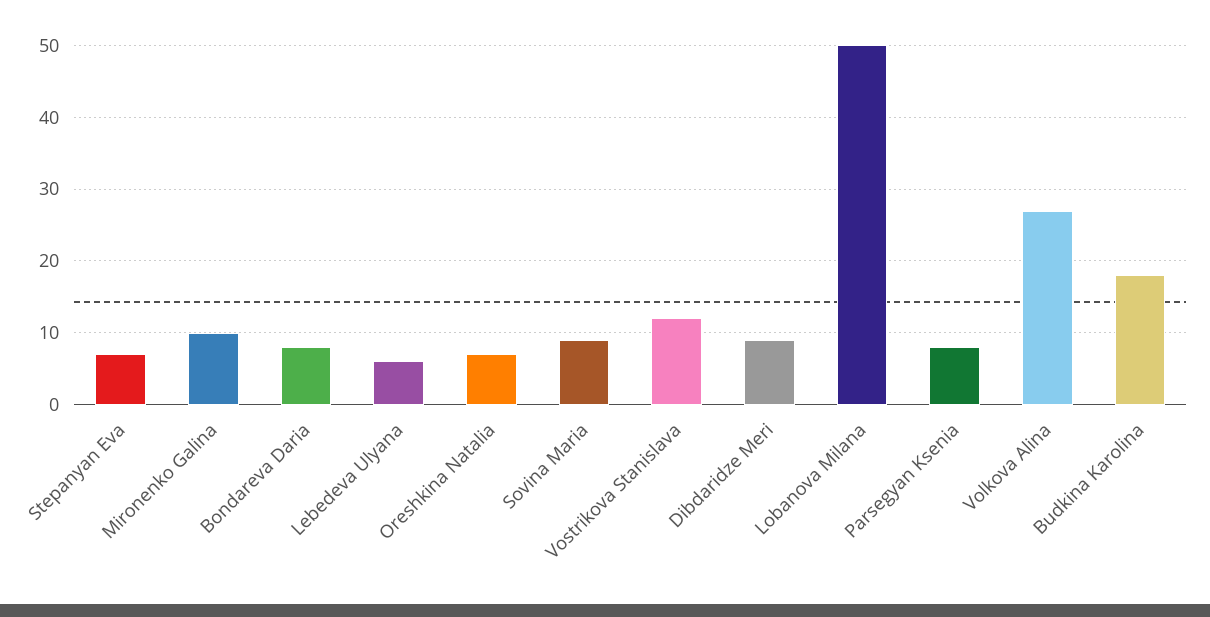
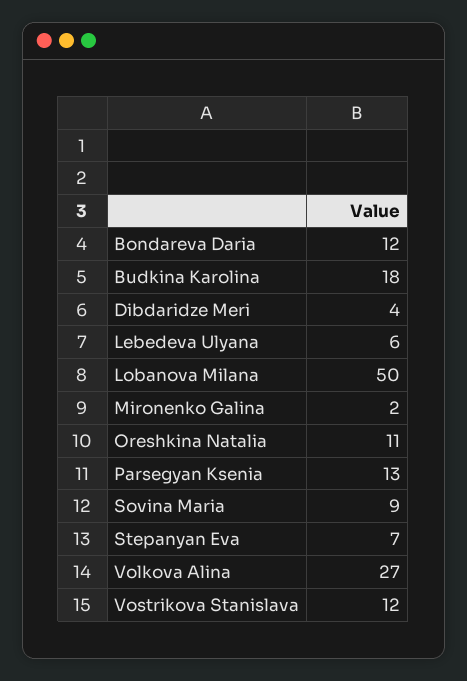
Mironenko Galina: 10 -> 2
Bondareva Daria: 8 -> 12
Oreshkina Natalia: 7 -> 11
Dibdaridze Meri: 9 -> 4
Parsegyan Ksenia: 8 -> 13

